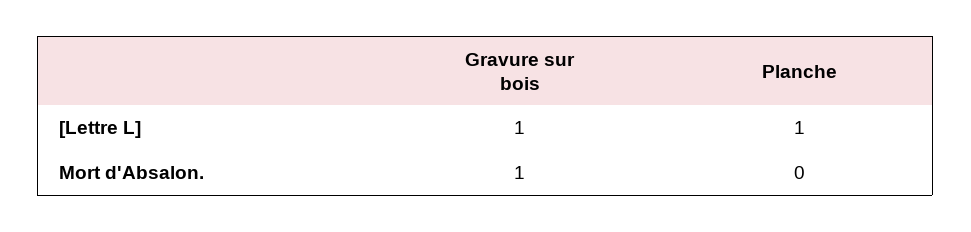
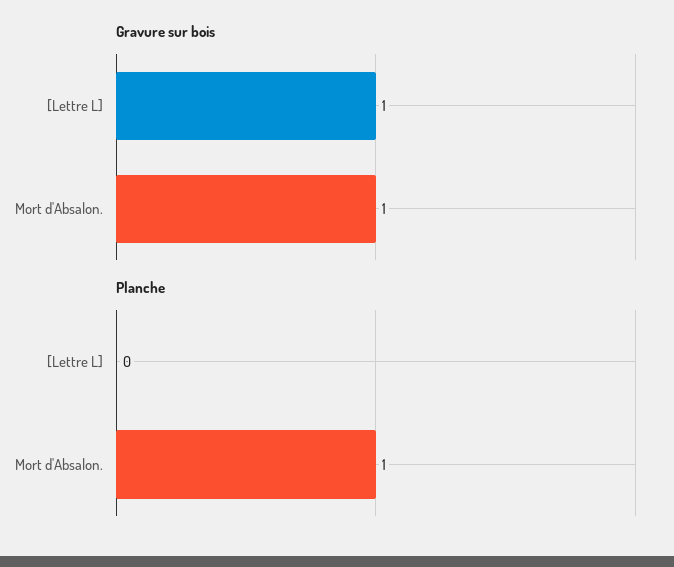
Planche, [Lettre L]: 1 -> 0
Planche, Mort d'Absalon.: 0 -> 1

